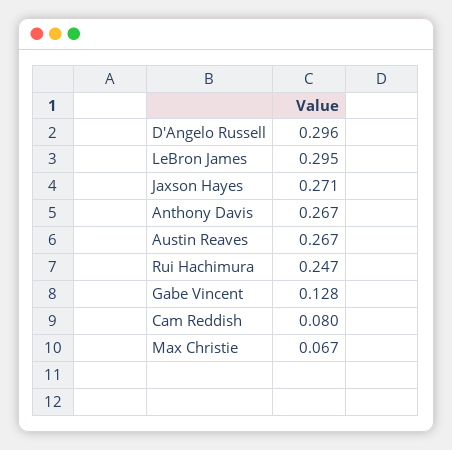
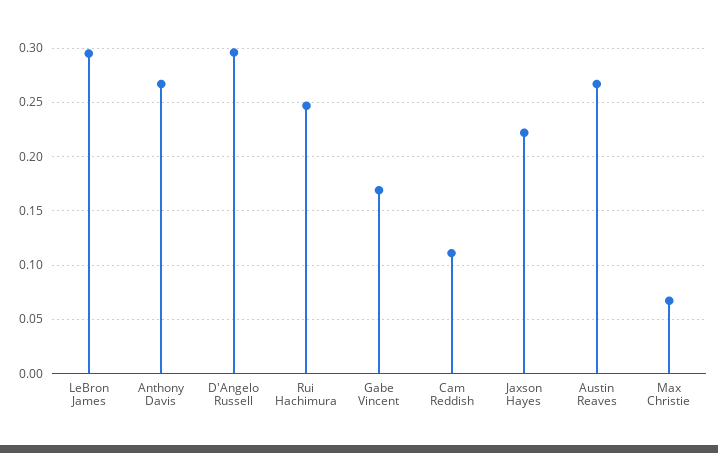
Jaxson Hayes: 0.271 -> 0.22
Gabe Vincent: 0.128 -> 0.17
Cam Reddish: 0.08 -> 0.11

